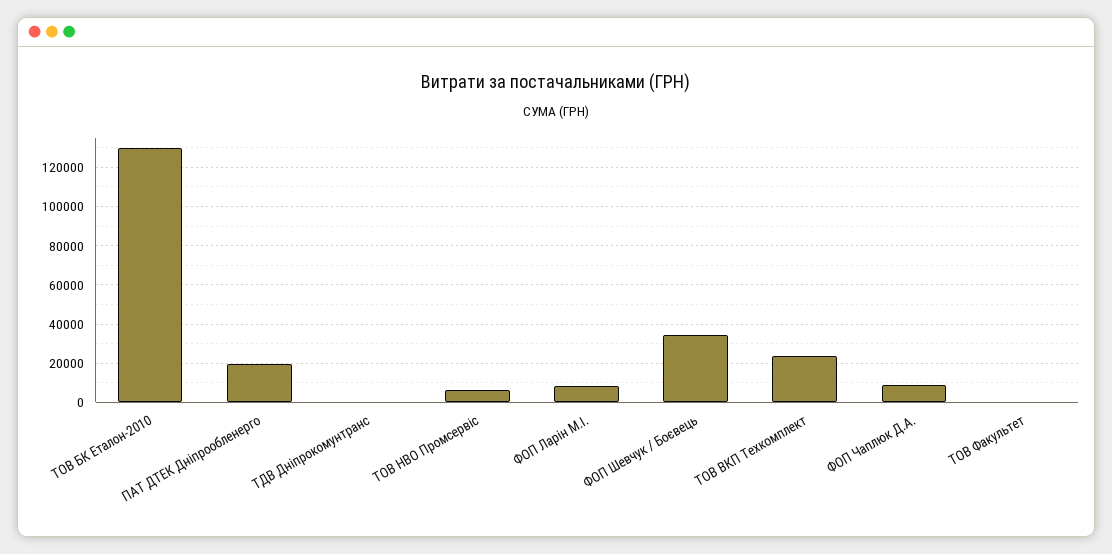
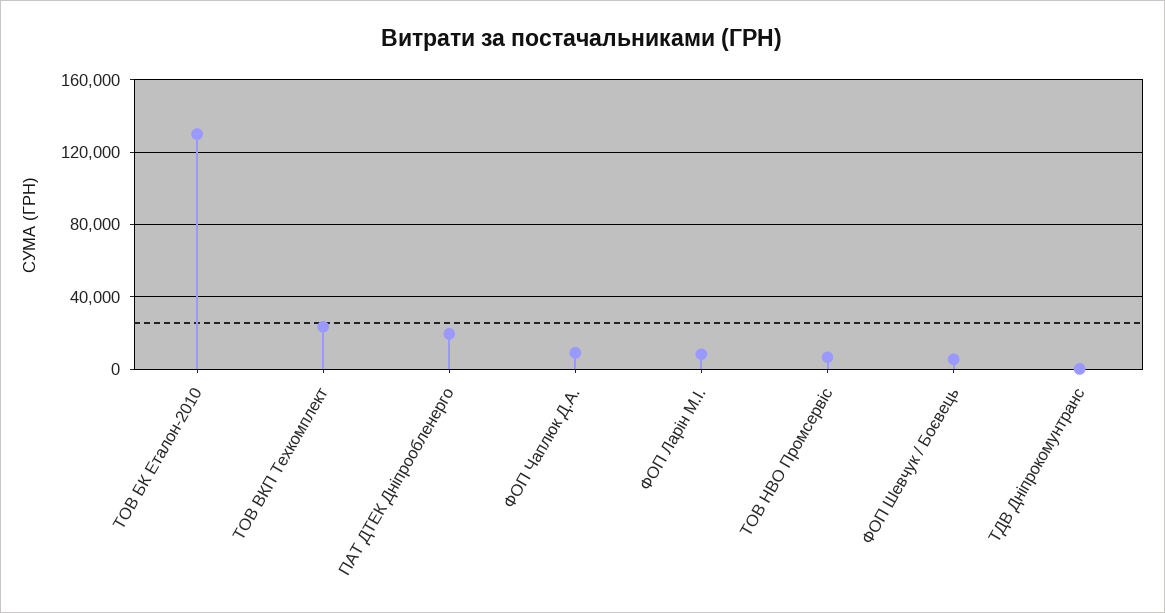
ФОП Шевчук / Боєвець: 35000 -> 5000
ТОВ Факультет: 0 -> none

